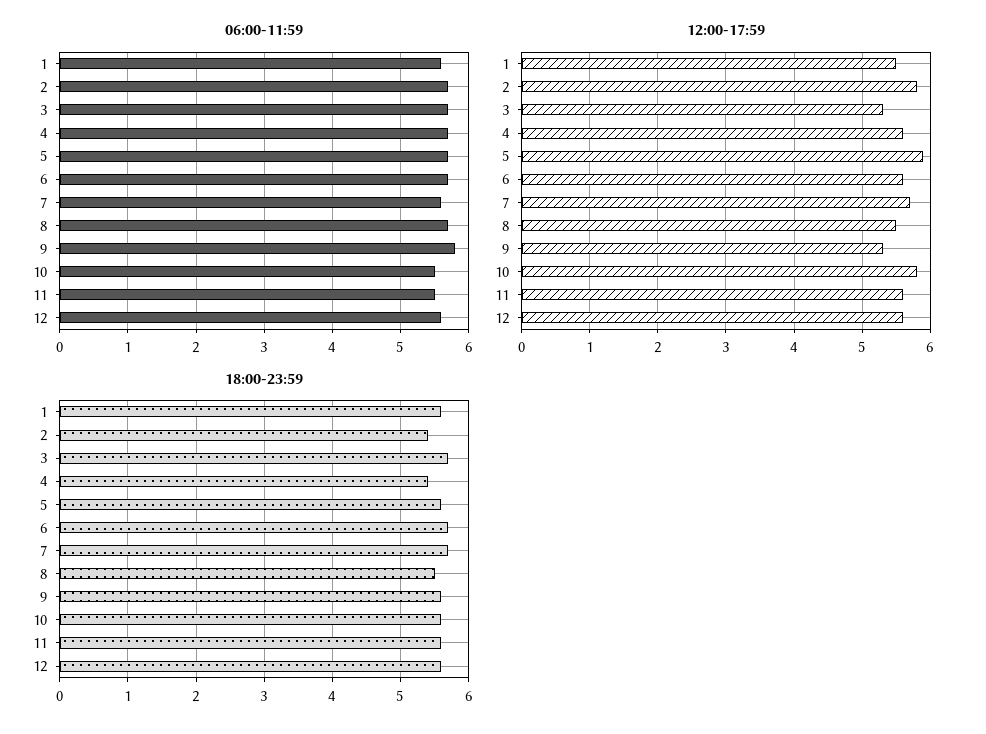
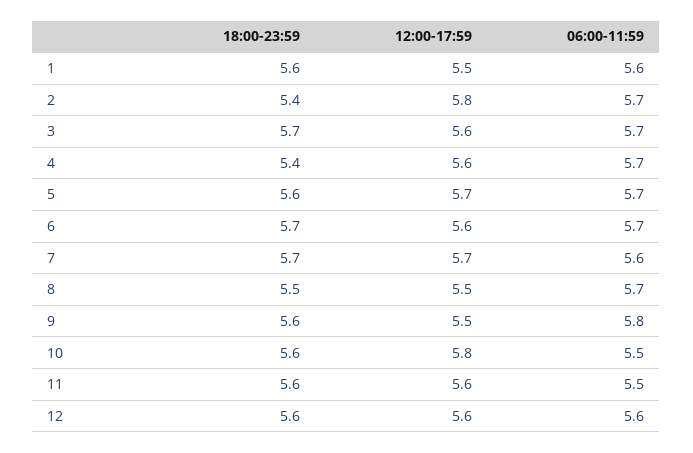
12:00-17:59, 3: 5.3 -> 5.6
12:00-17:59, 5: 5.9 -> 5.7
12:00-17:59, 9: 5.3 -> 5.5

